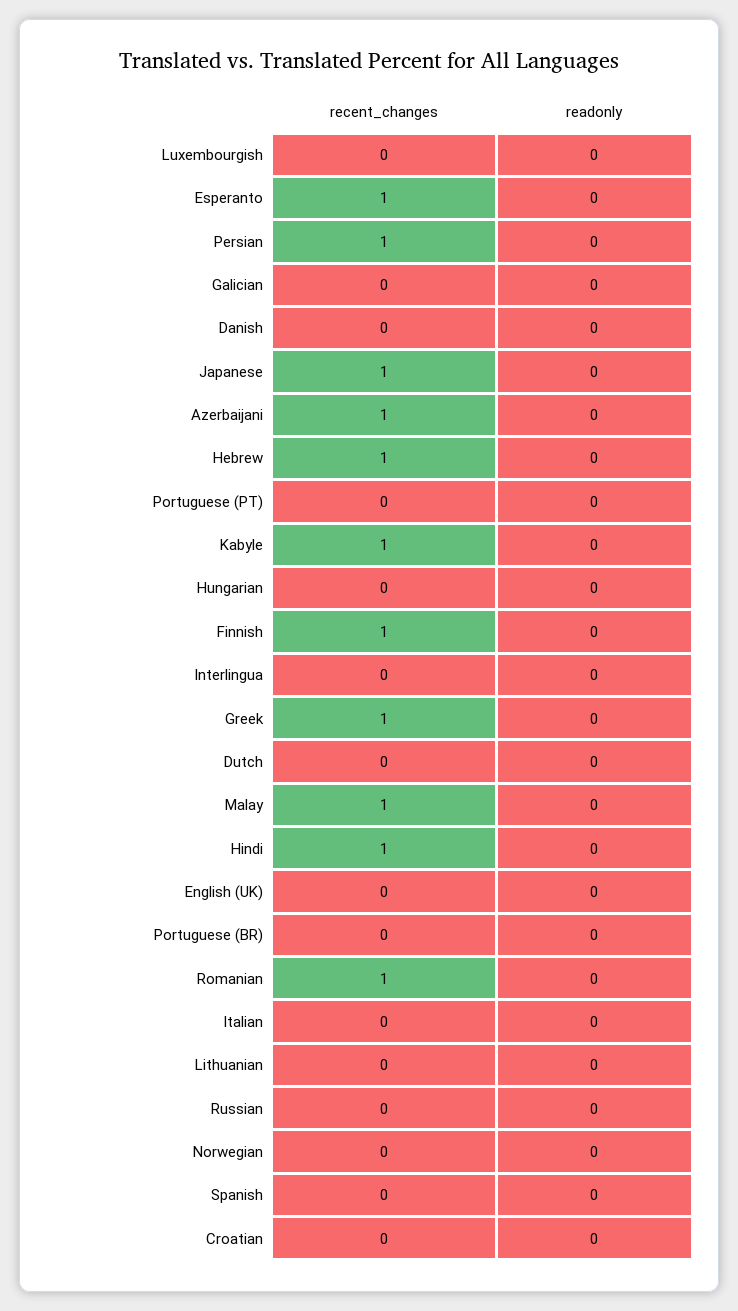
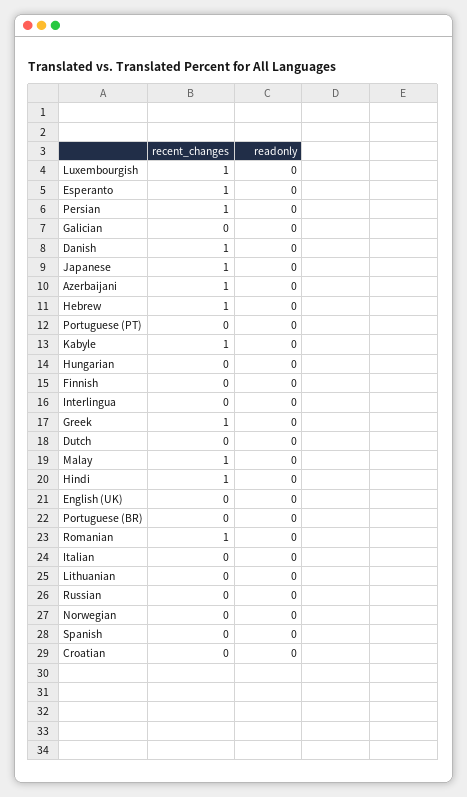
recent_changes, Luxembourgish: 0 -> 1
recent_changes, Danish: 0 -> 1
recent_changes, Finnish: 1 -> 0

